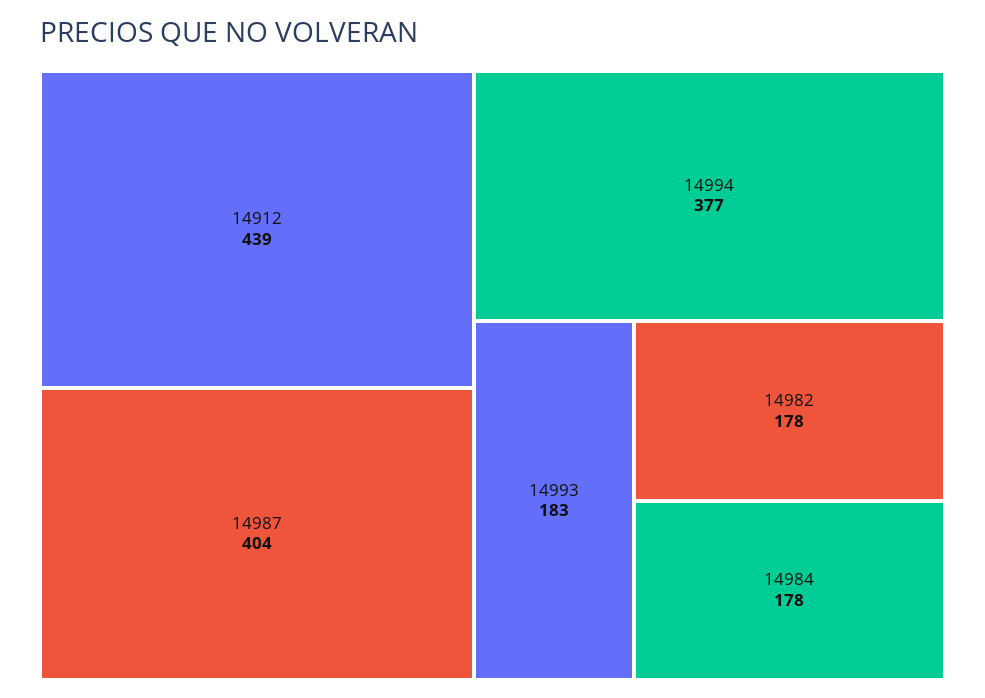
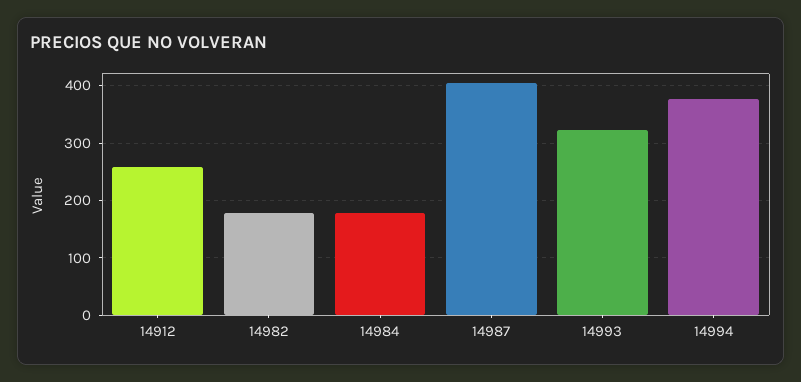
14912: 439 -> 260
14993: 183 -> 320

